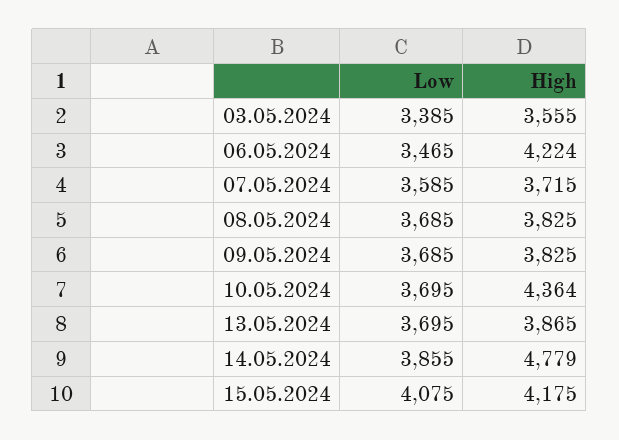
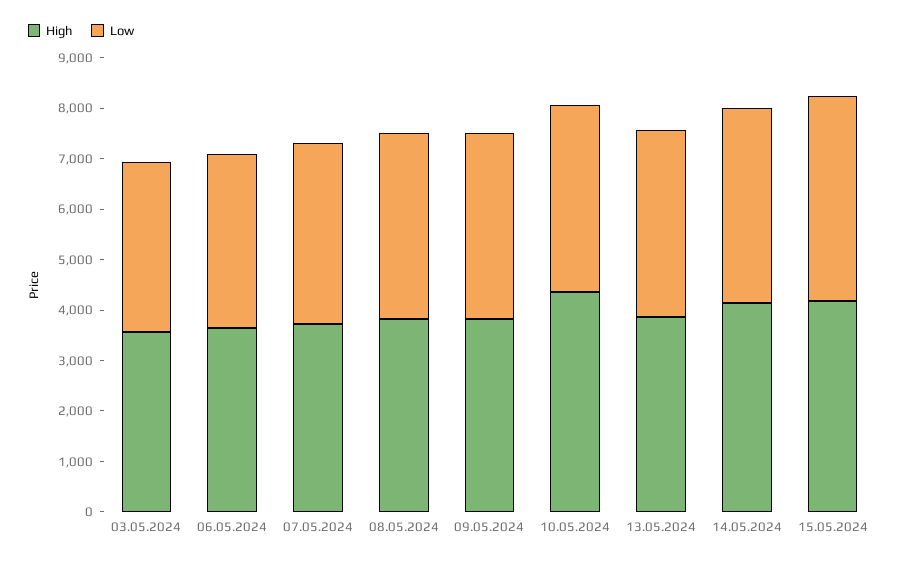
High, 06.05.2024: 4224 -> 3600
High, 14.05.2024: 4779 -> 4200

